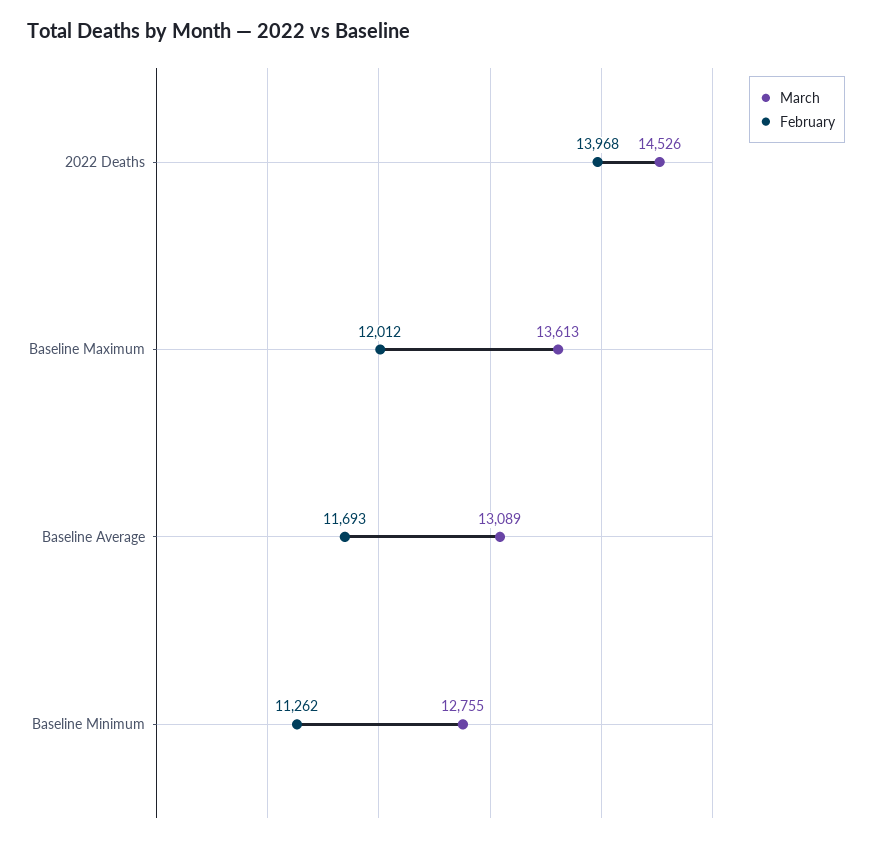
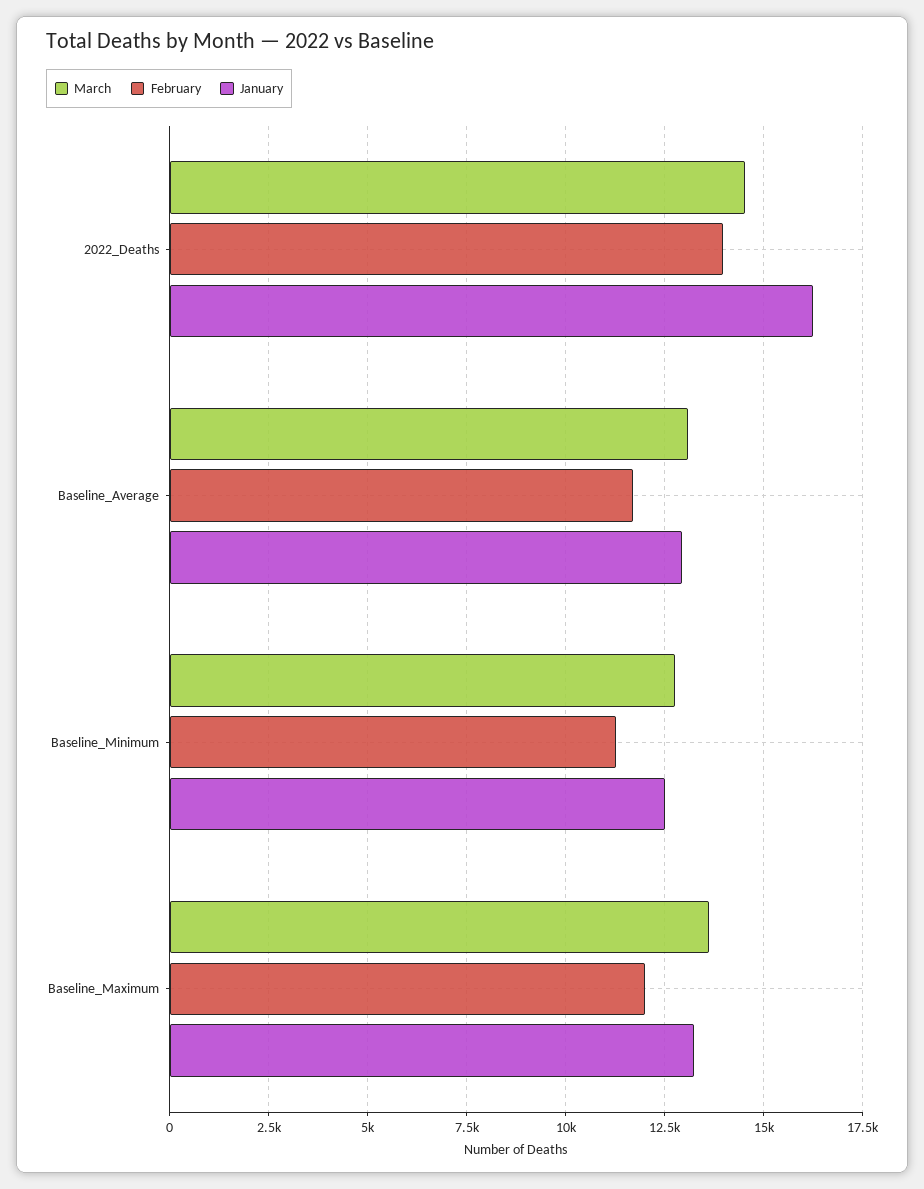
January, 2022 Deaths: none -> 16250
January, Baseline Average: none -> 13000
January, Baseline Minimum: none -> 12500
January, Baseline Maximum: none -> 13250

